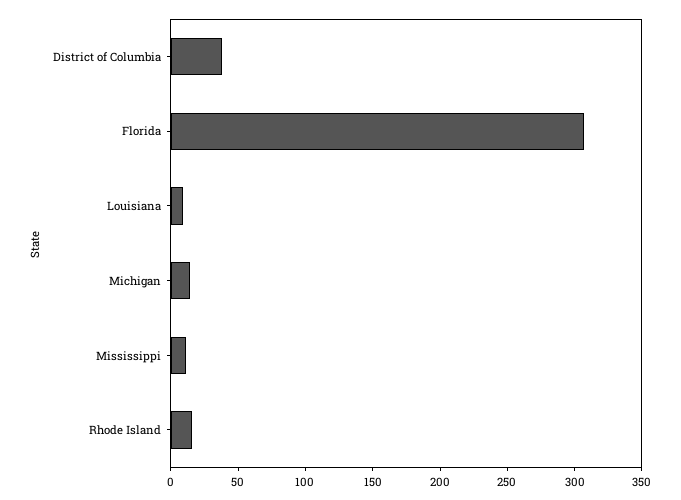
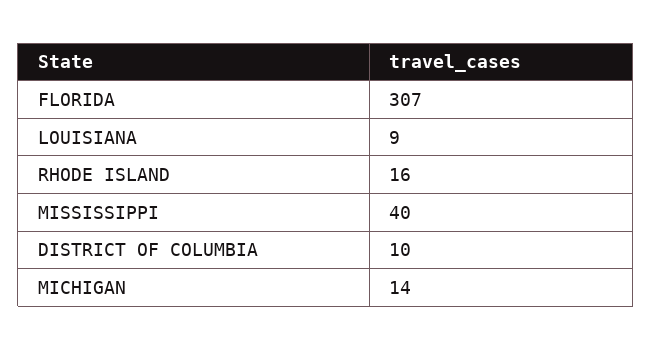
District of Columbia: 40 -> 10
Mississippi: 10 -> 40

